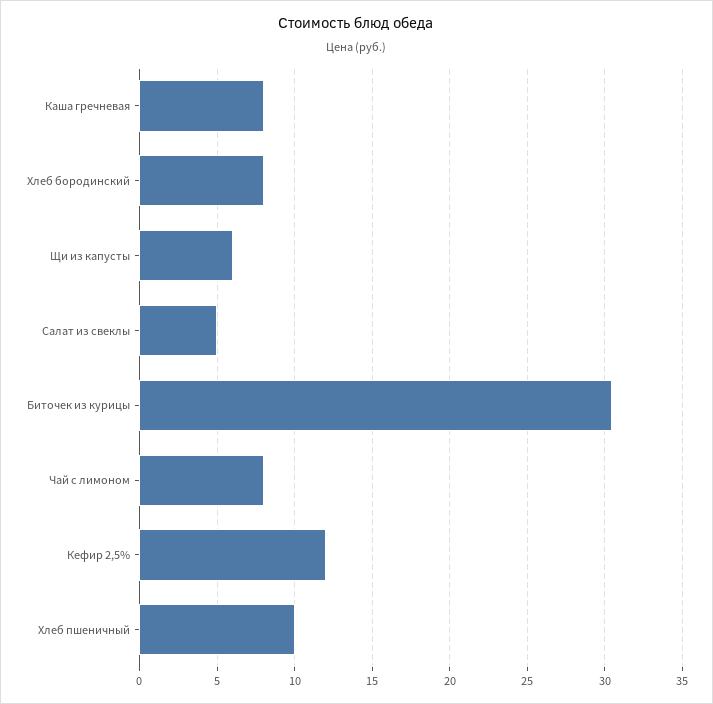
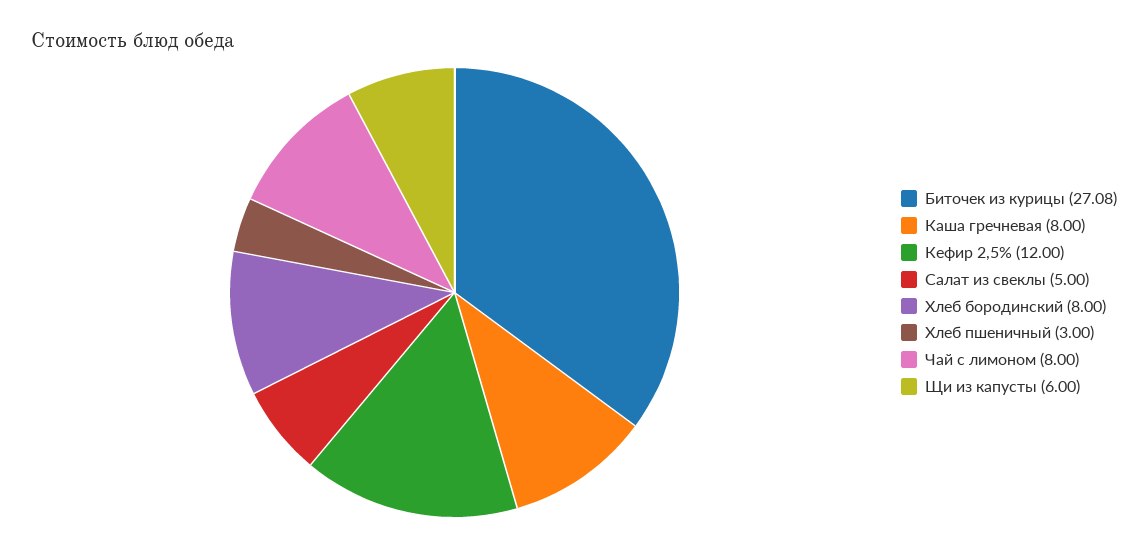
Биточек из курицы: 30.5 -> 27.08
Хлеб пшеничный: 10 -> 3

